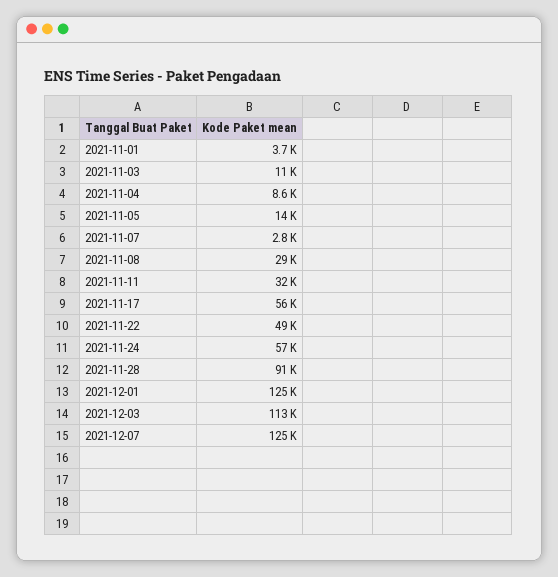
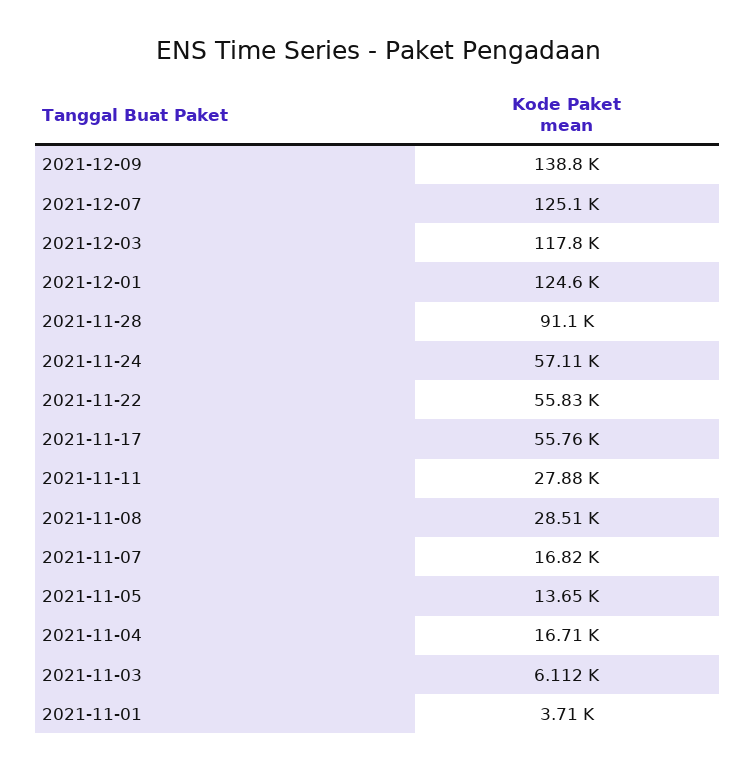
2021-11-03: 11000 -> 6112
2021-11-04: 8600 -> 16710
2021-11-07: 2800 -> 16820
2021-11-11: 32000 -> 27880
2021-11-22: 49000 -> 55830
2021-12-03: 113000 -> 117800
2021-12-09: none -> 138800

